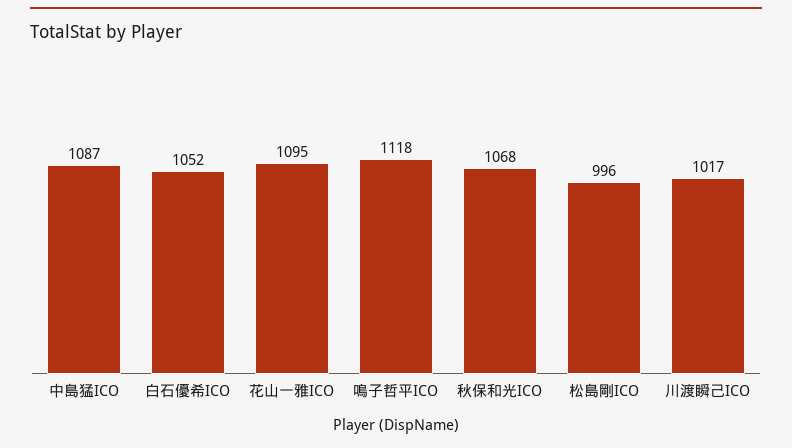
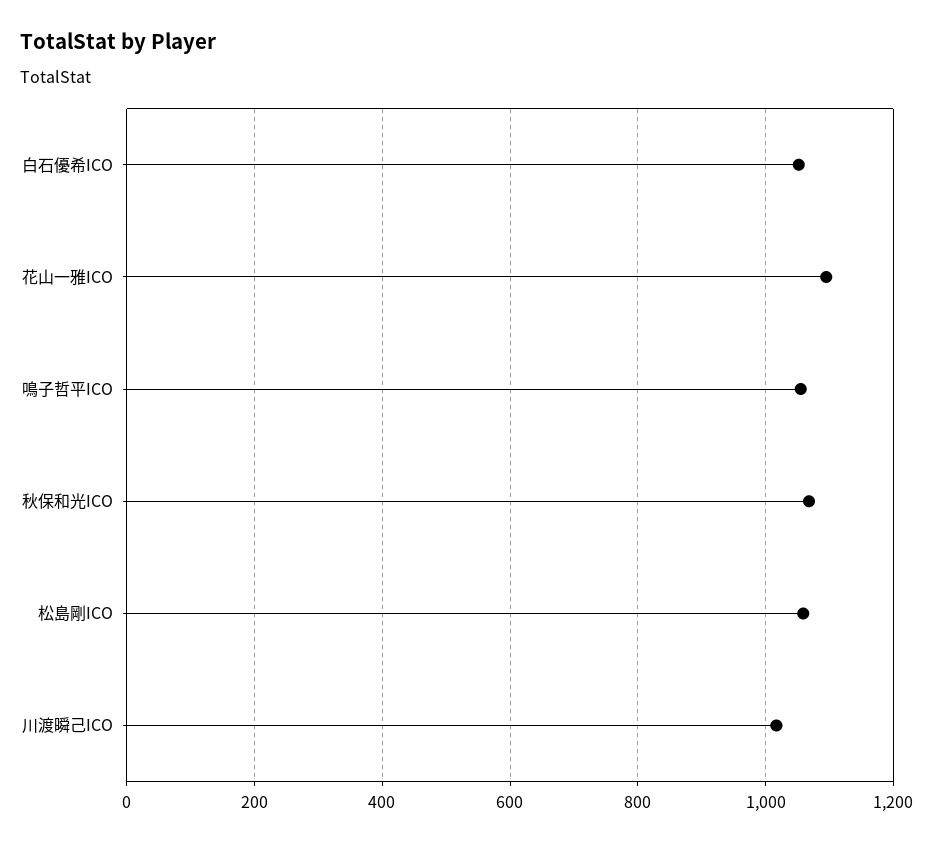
中島猛ICO: 1087 -> none
鳴子哲平ICO: 1118 -> 1060
松島剛ICO: 996 -> 1060

